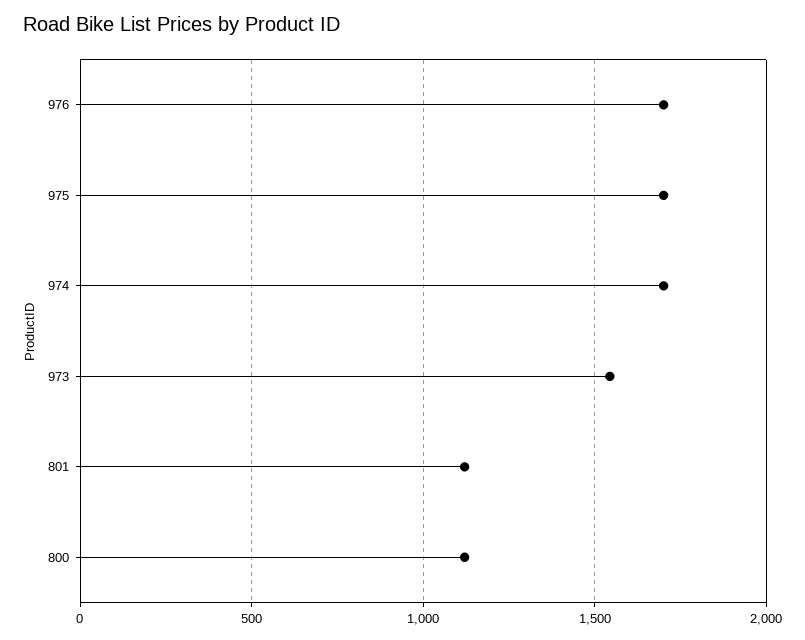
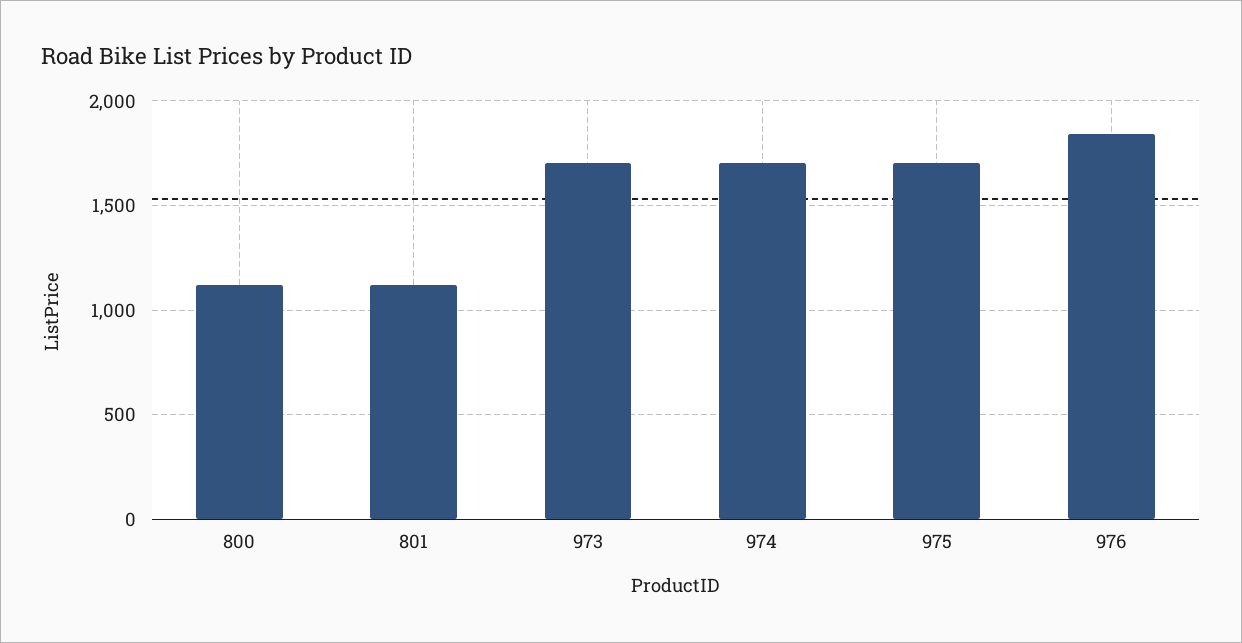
976: 1700 -> 1850
973: 1550 -> 1700

